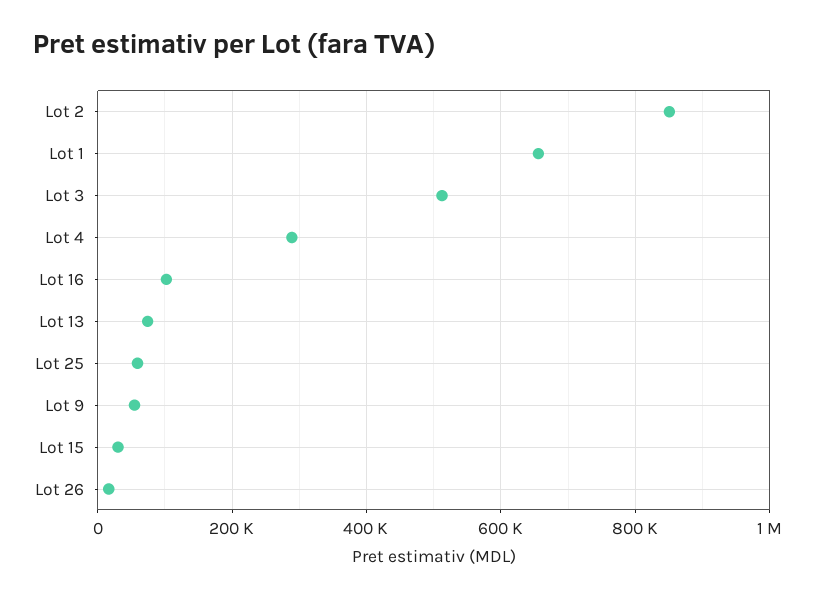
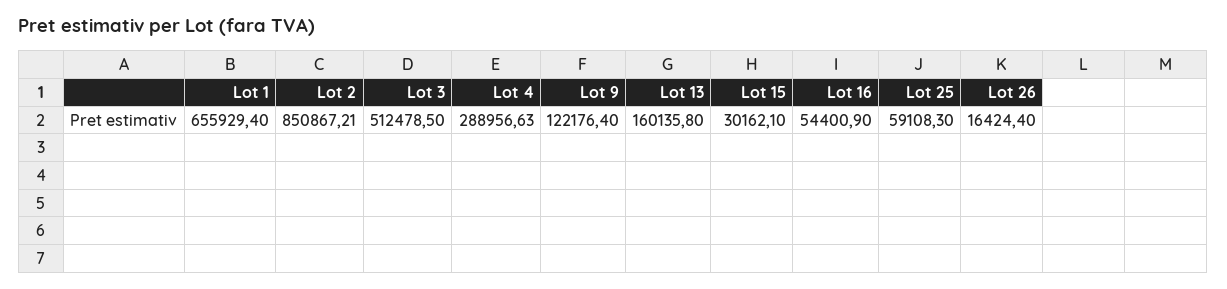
Lot 16: 100000 -> 54400.9
Lot 13: 80000 -> 160135.8
Lot 9: 60000 -> 122176.4

